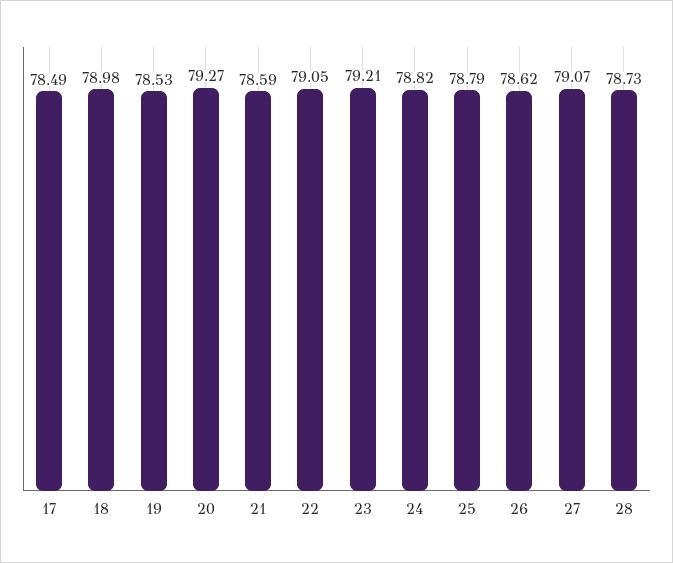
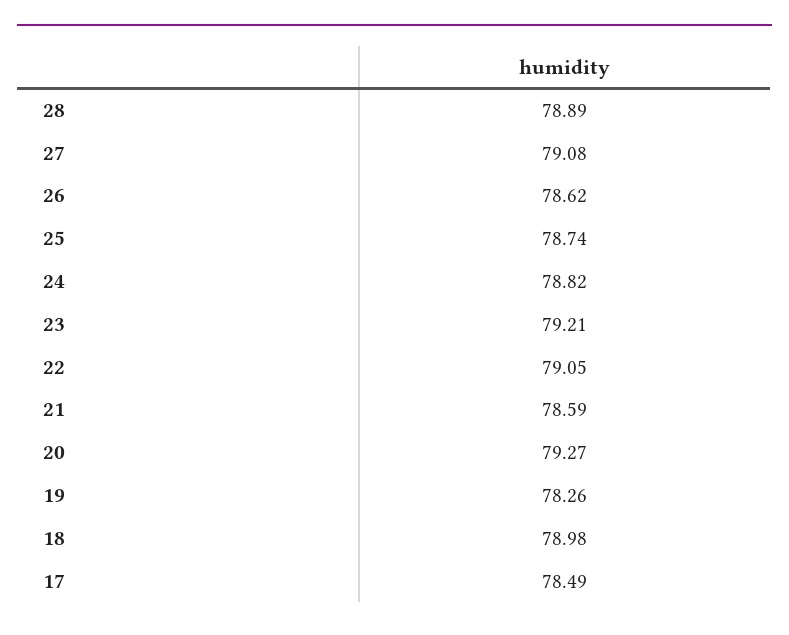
19: 78.53 -> 78.26
25: 78.79 -> 78.74
27: 79.07 -> 79.08
28: 78.73 -> 78.89

